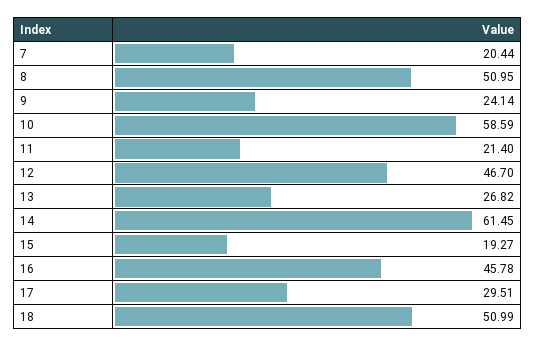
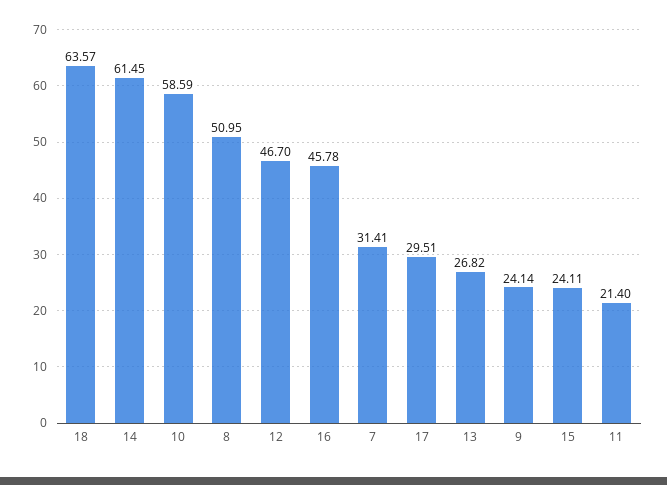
7: 20.44 -> 31.41
15: 19.27 -> 24.11
18: 50.99 -> 63.57

